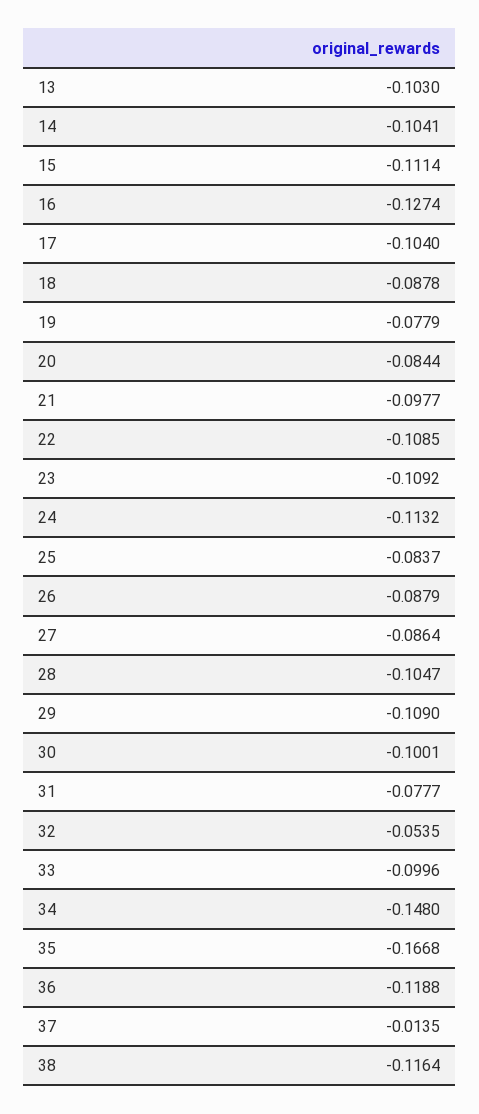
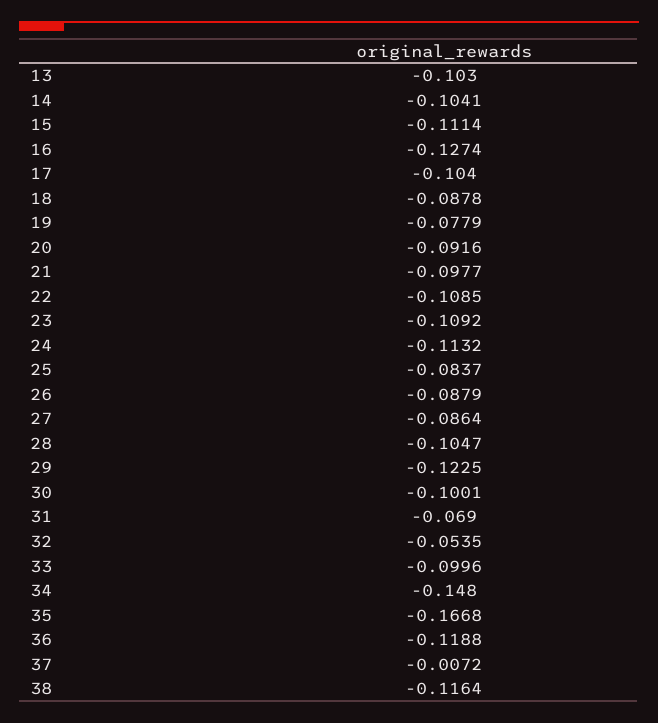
20: -0.0844 -> -0.0916
29: -0.109 -> -0.1225
31: -0.0777 -> -0.069
37: -0.0135 -> -0.0072

